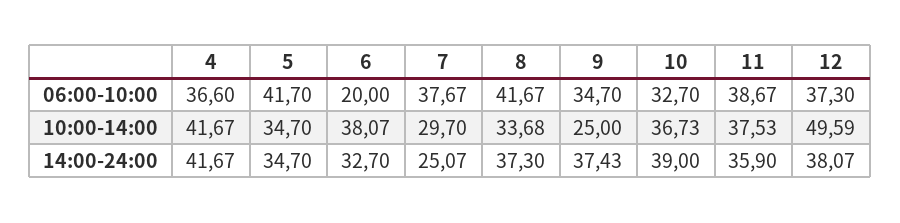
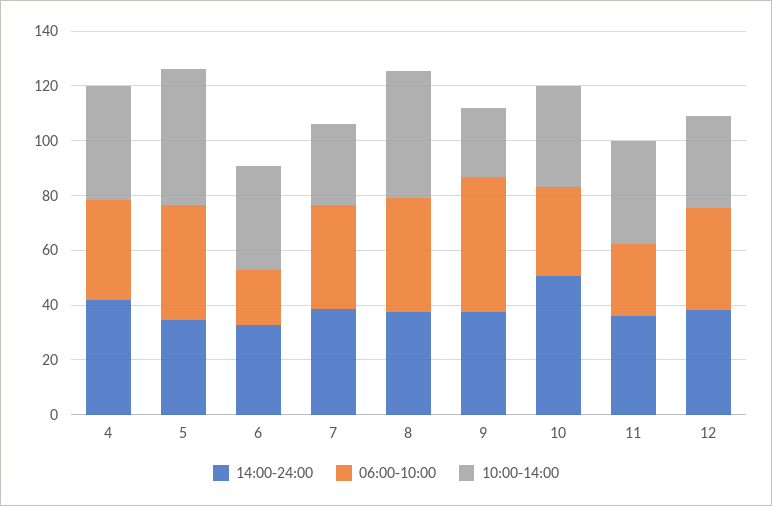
06:00-10:00, 9: 34.7 -> 50
06:00-10:00, 11: 38.67 -> 25
10:00-14:00, 5: 34.7 -> 50
10:00-14:00, 8: 33.68 -> 45
10:00-14:00, 12: 49.59 -> 35
14:00-24:00, 7: 25.07 -> 40
14:00-24:00, 10: 39 -> 50

